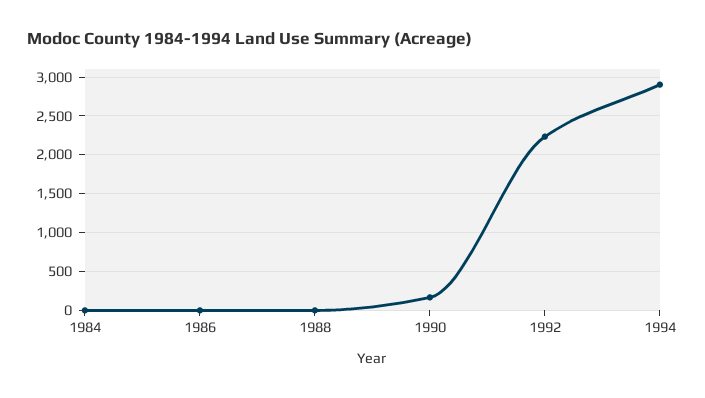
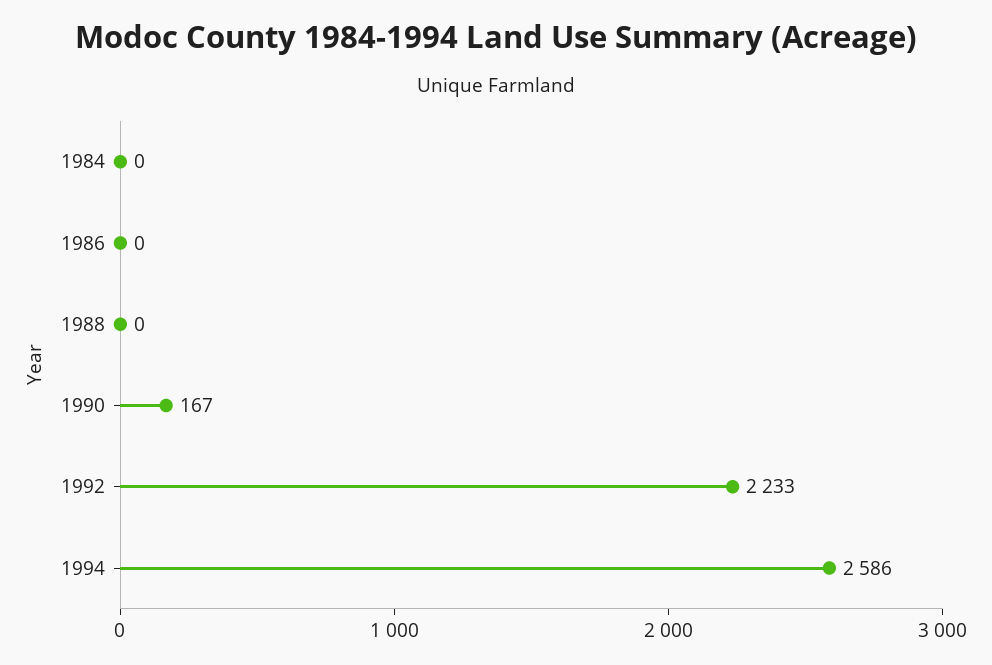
1994: 2900 -> 2586

